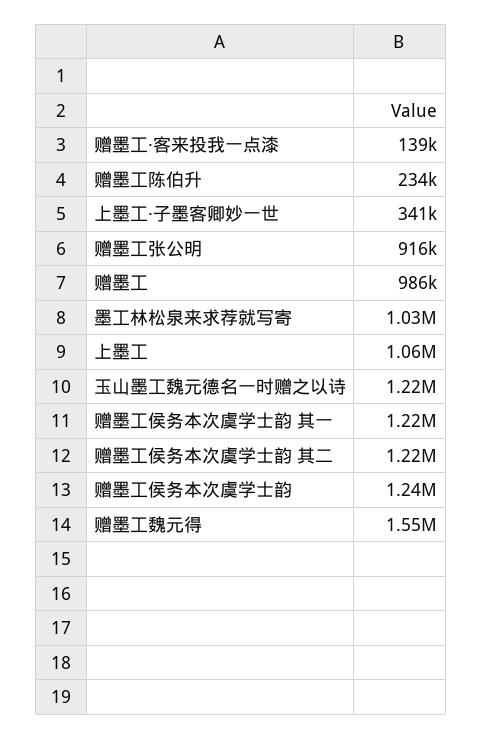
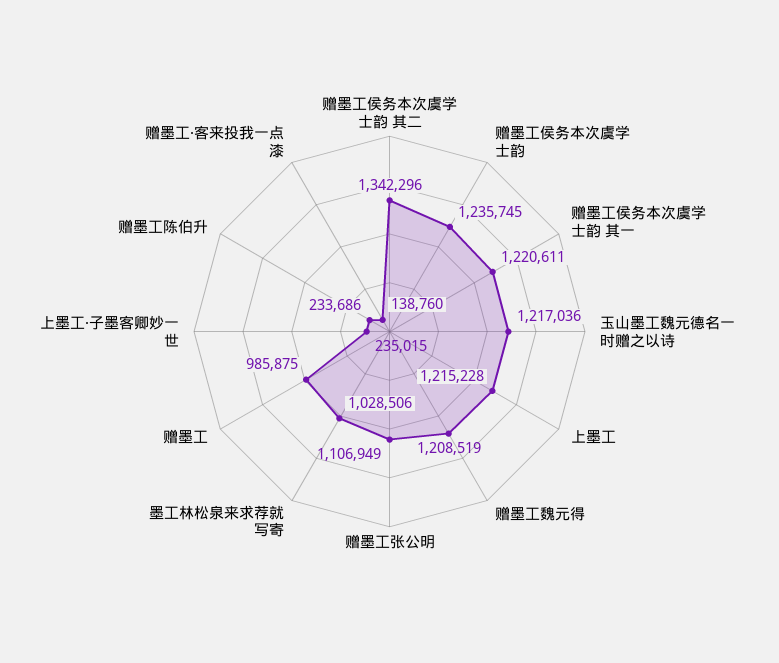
上墨工·子墨客卿妙一世: 341000 -> 235015
赠墨工张公明: 916000 -> 1106949
上墨工: 1060000 -> 1215228
赠墨工侯务本次虞学士韵 其二: 1220000 -> 1342296
赠墨工魏元得: 1550000 -> 1208519

